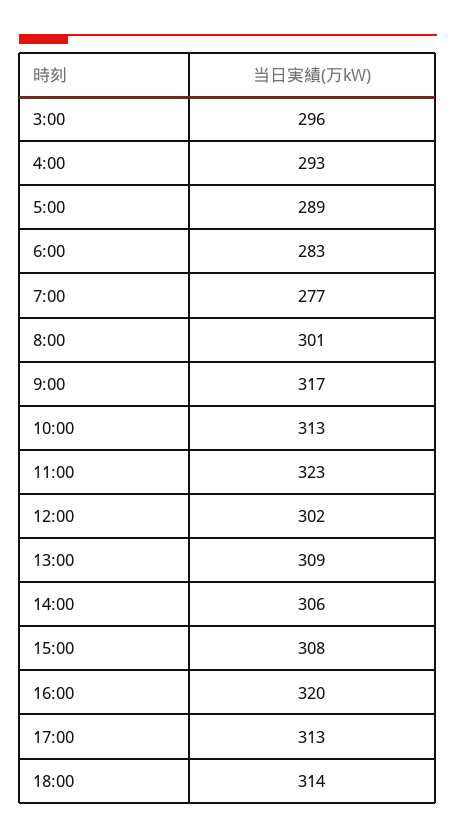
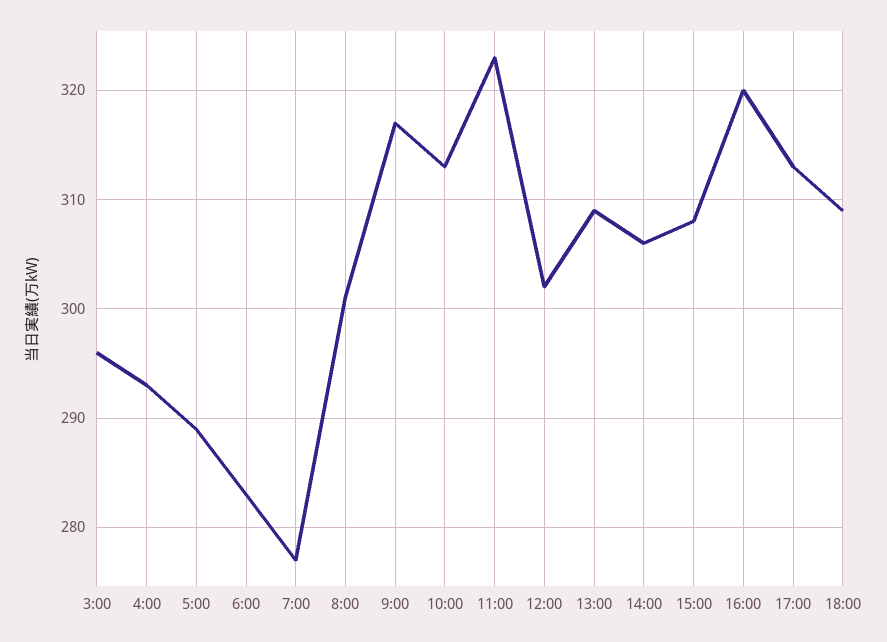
18:00: 314 -> 309

